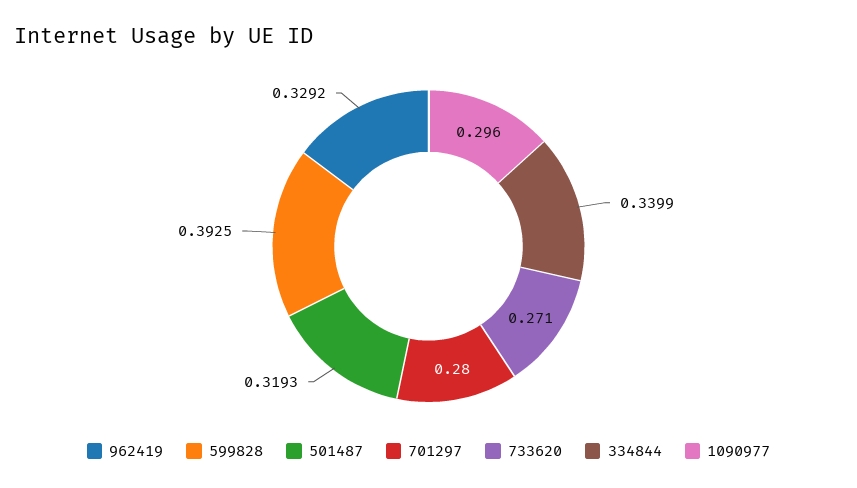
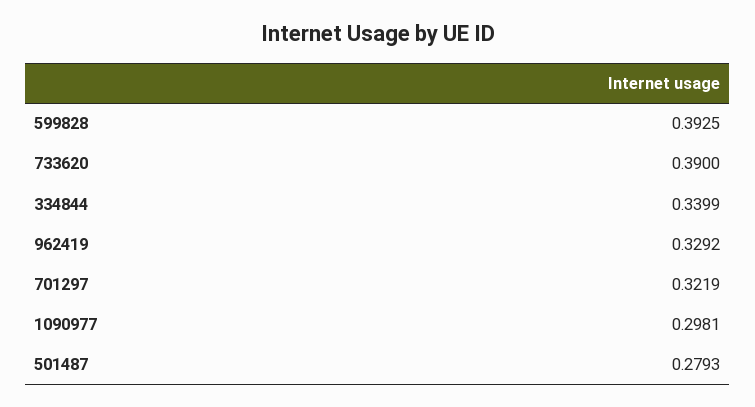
501487: 0.3193 -> 0.2793
701297: 0.28 -> 0.3219
733620: 0.271 -> 0.39
1090977: 0.296 -> 0.2981

